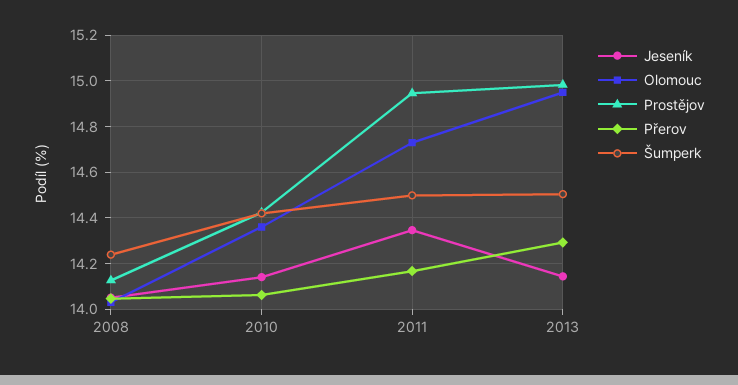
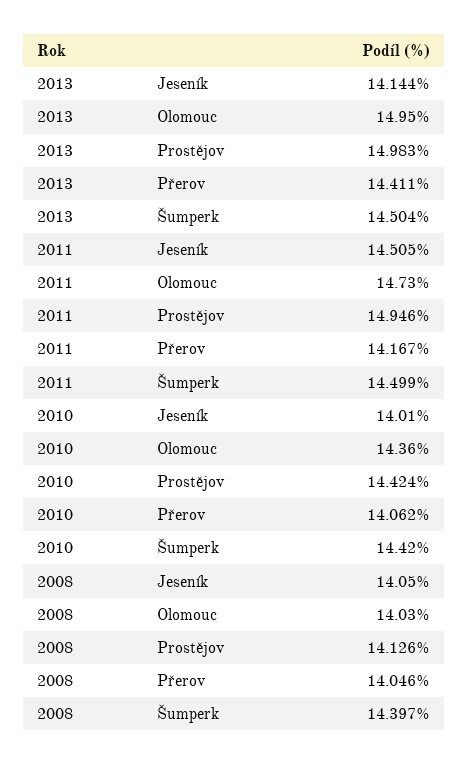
Šumperk, 2008: 14.25 -> 14.397
Jeseník, 2010: 14.15 -> 14.01
Jeseník, 2011: 14.35 -> 14.505
Přerov, 2013: 14.3 -> 14.411

